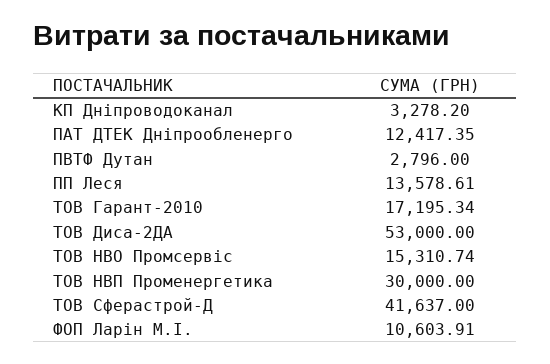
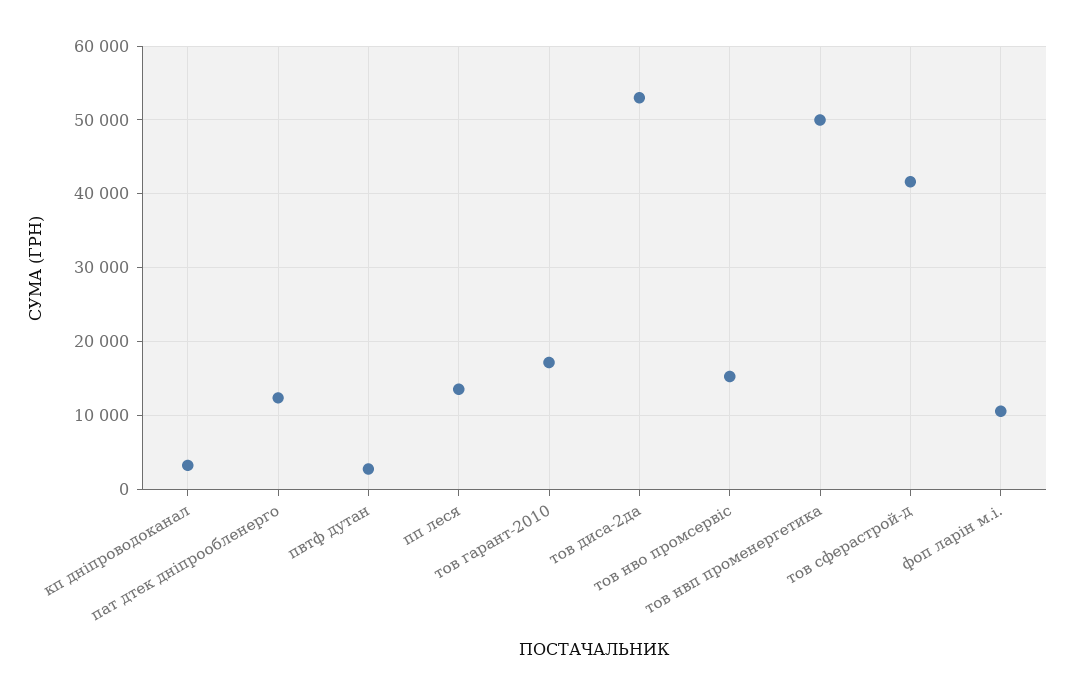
ТОВ НВП Променергетика: 30000 -> 50000

